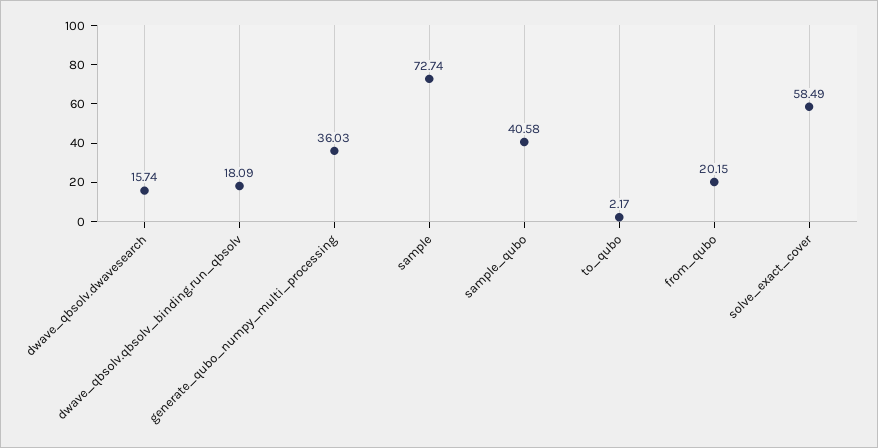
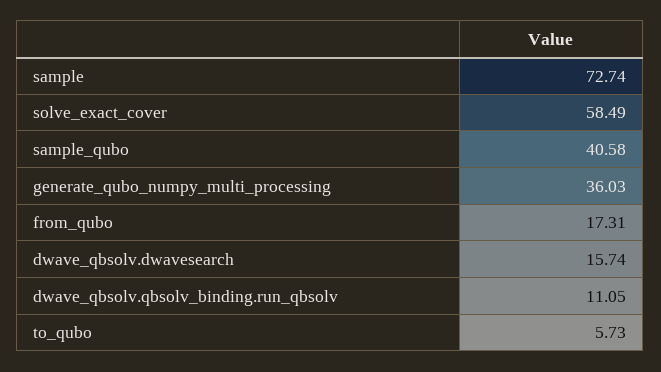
dwave_qbsolv.qbsolv_binding.run_qbsolv: 18.09 -> 11.05
to_qubo: 2.17 -> 5.73
from_qubo: 20.15 -> 17.31

